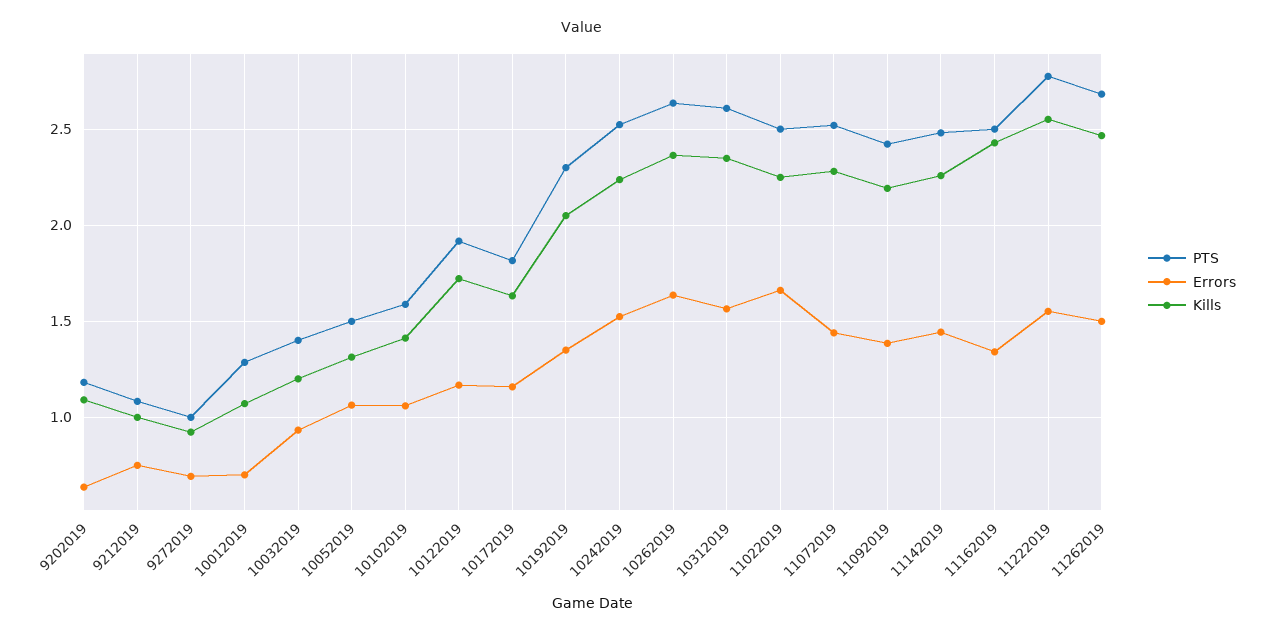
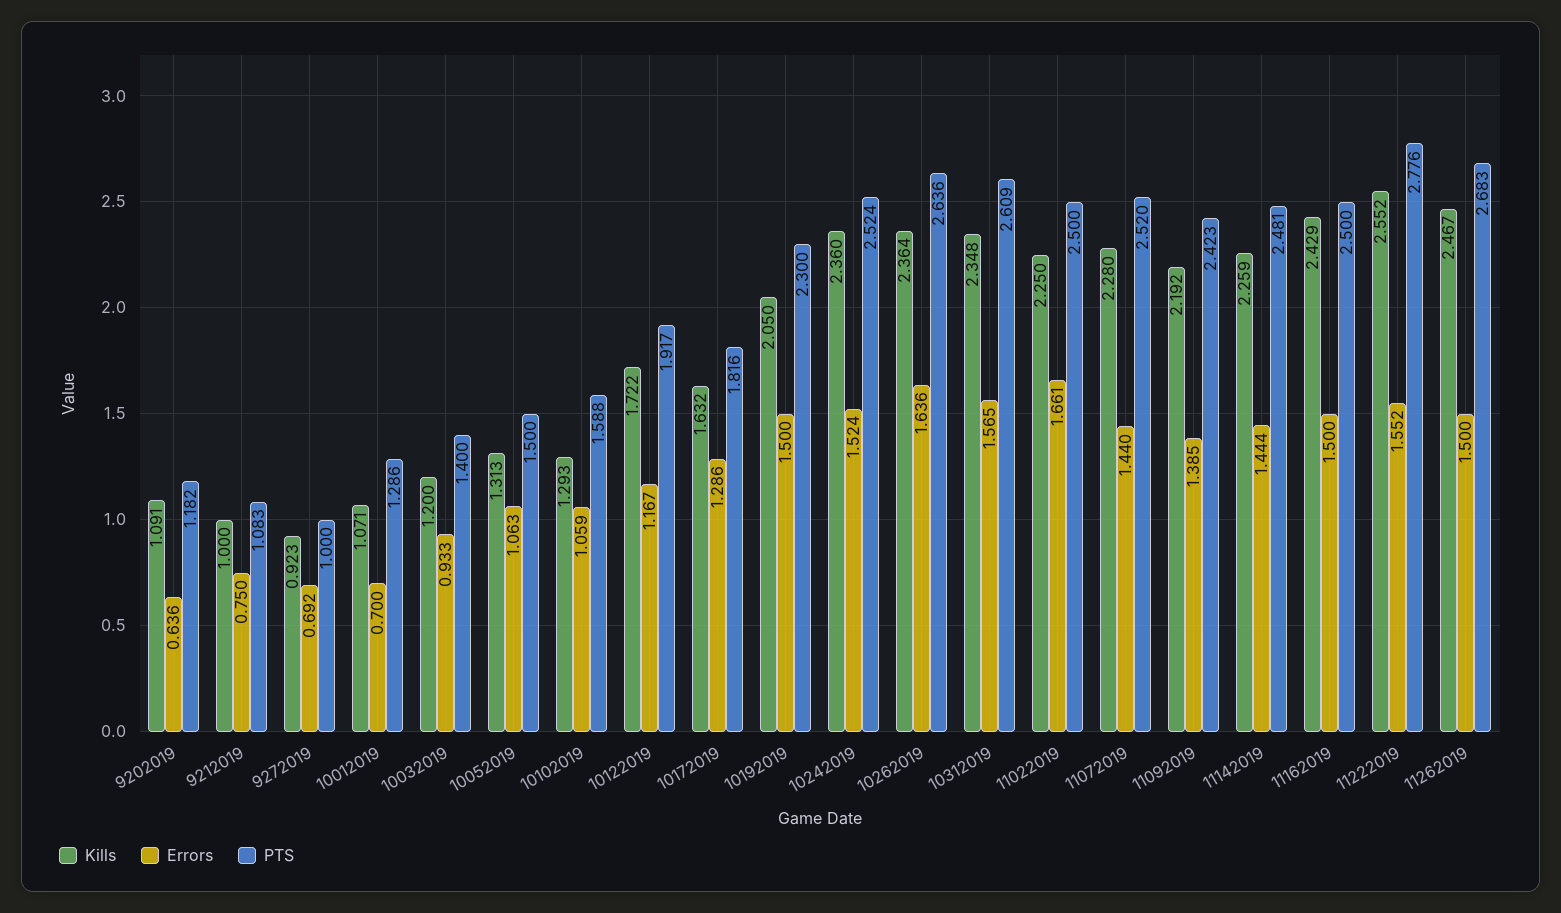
Kills, 10102019: 1.4 -> 1.293
Errors, 10172019: 1.15 -> 1.286
Errors, 10192019: 1.35 -> 1.5
Kills, 10242019: 2.25 -> 2.36
Errors, 11162019: 1.35 -> 1.5

